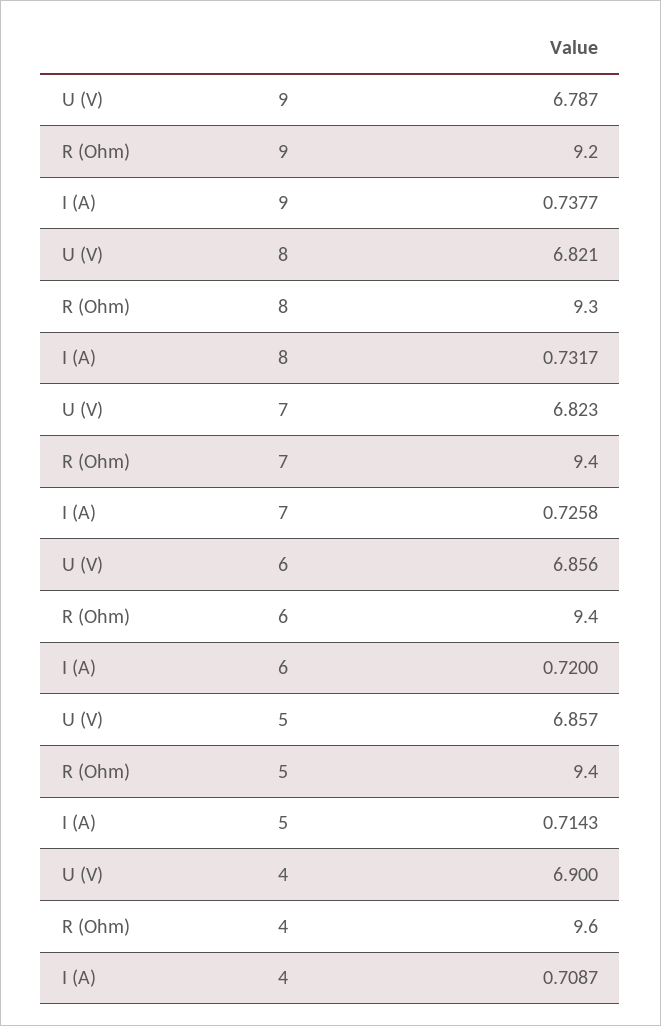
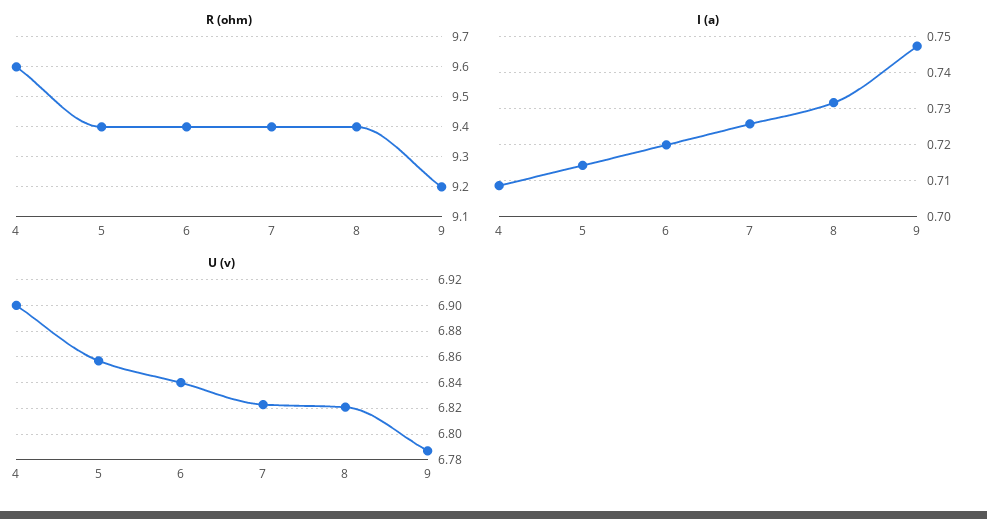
I (A), 9: 0.7377 -> 0.748
R (Ohm), 8: 9.3 -> 9.4
U (V), 6: 6.856 -> 6.84

